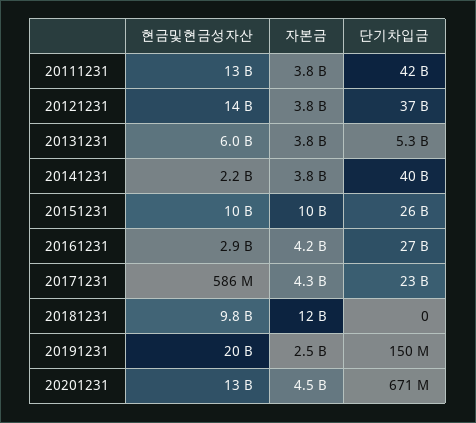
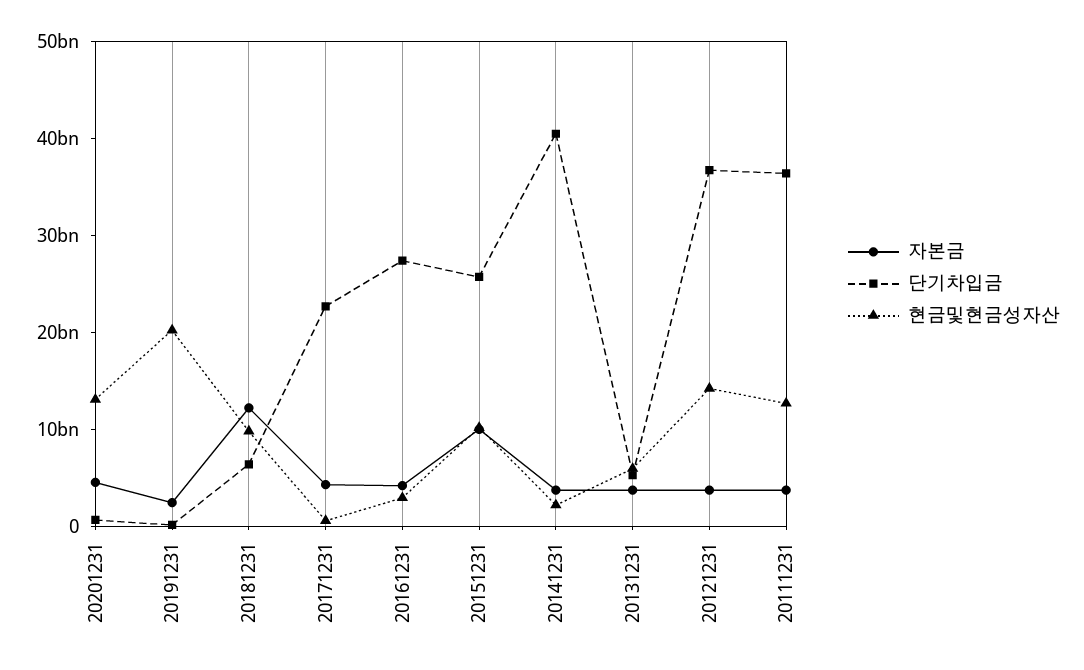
단기차입금, 20111231: 42000000000 -> 36000000000
단기차입금, 20181231: 0 -> 6000000000

